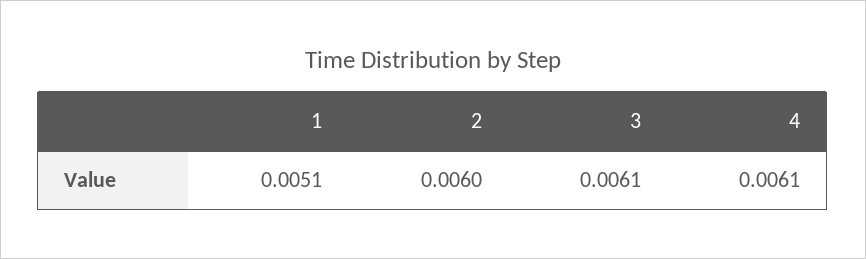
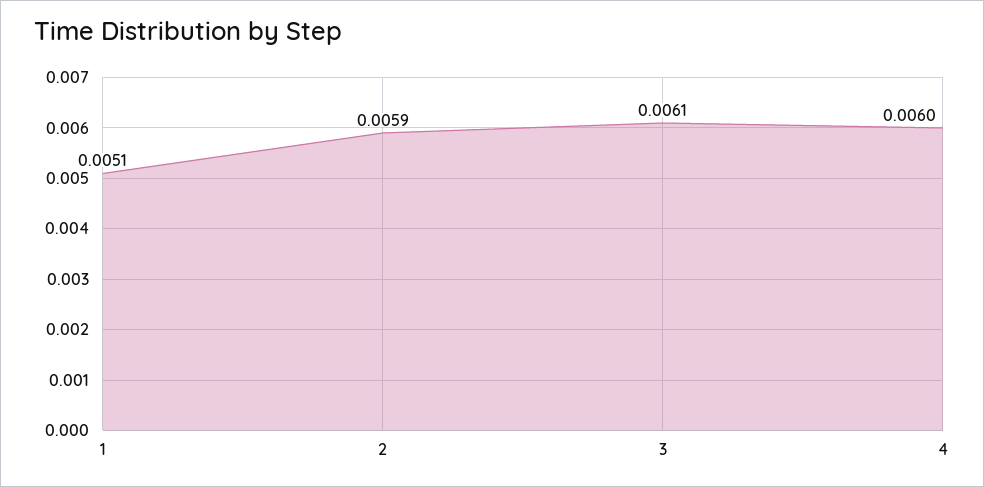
2: 0.006 -> 0.0059
4: 0.0061 -> 0.006

